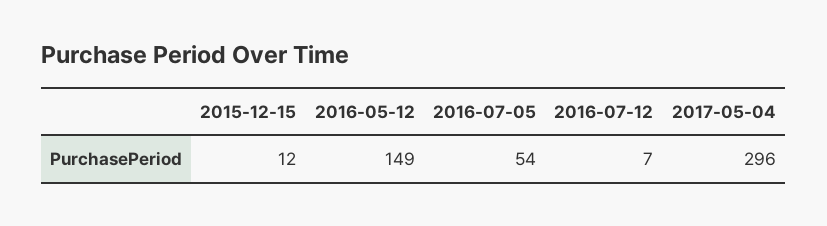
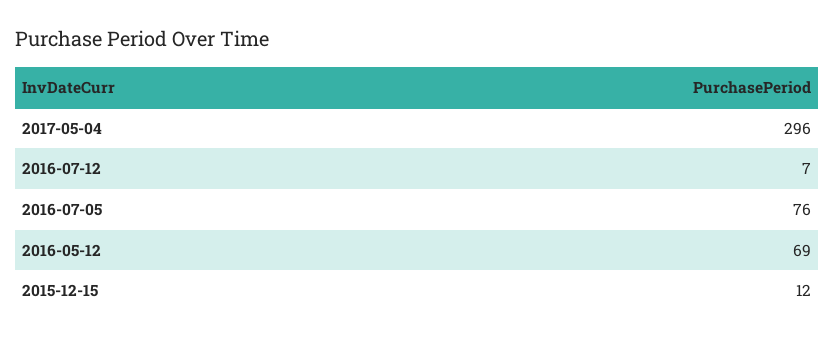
2016-05-12: 149 -> 69
2016-07-05: 54 -> 76

